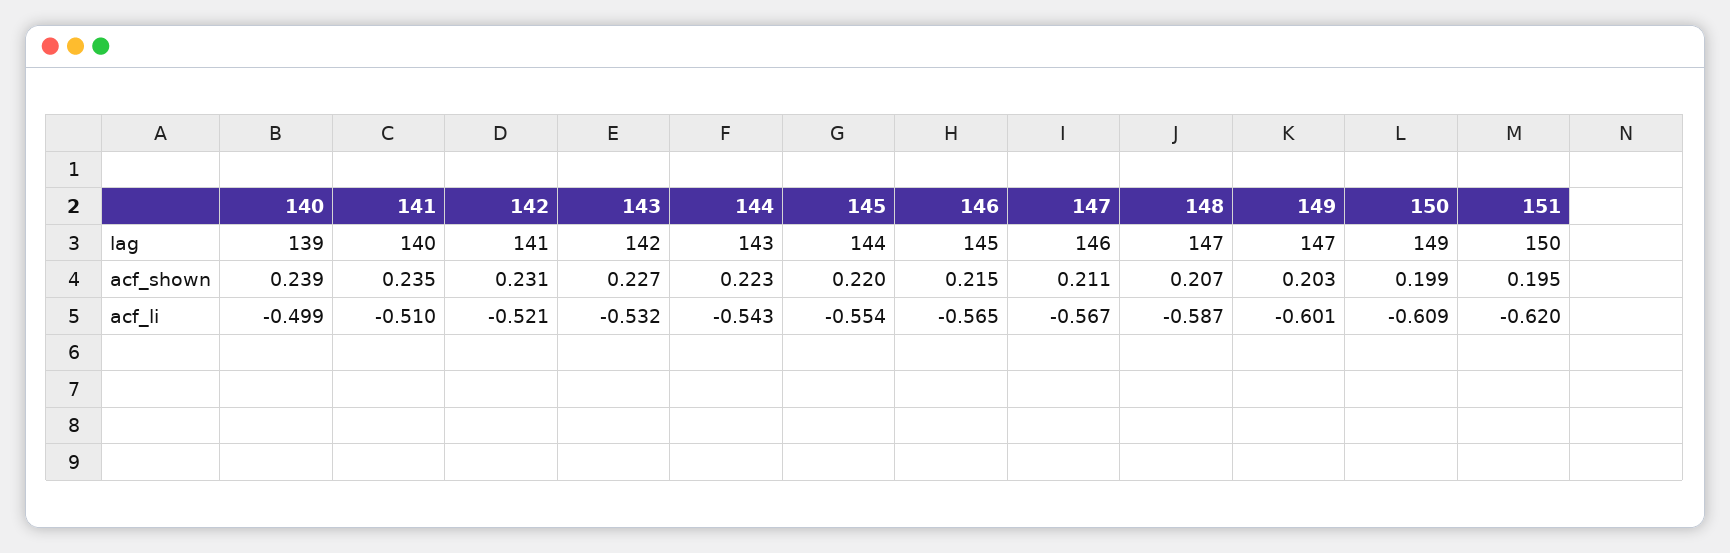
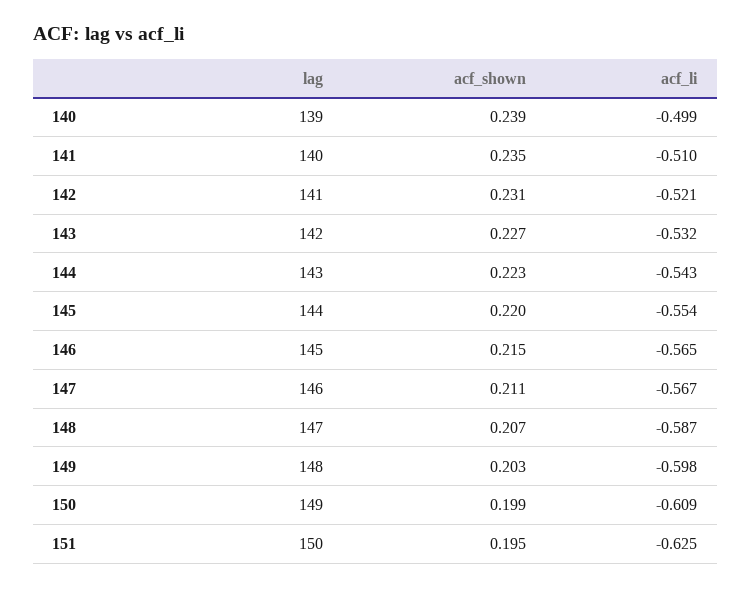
149, lag: 147 -> 148
149, acf_li: -0.601 -> -0.598
151, acf_li: -0.62 -> -0.625

